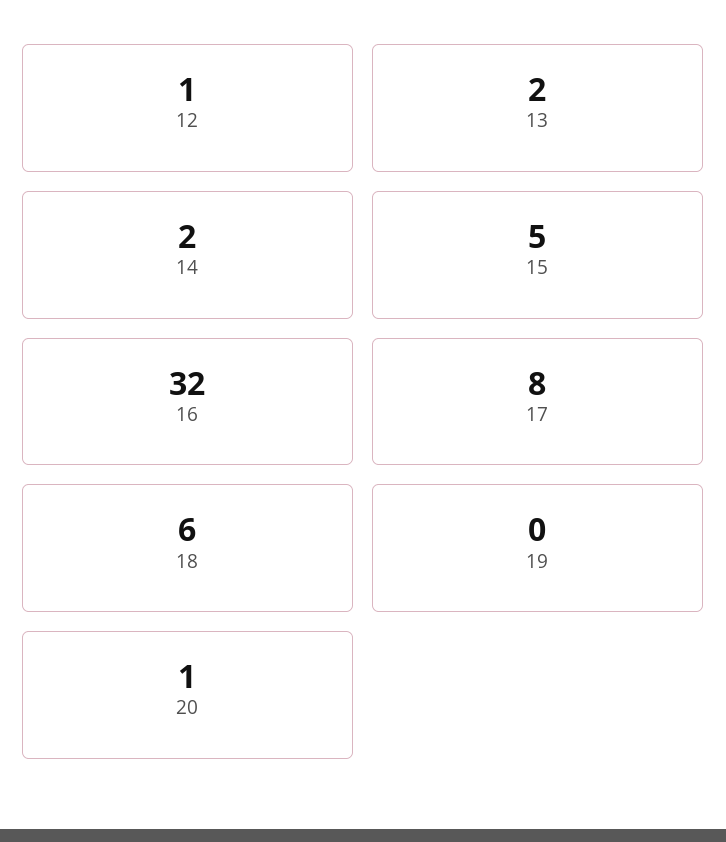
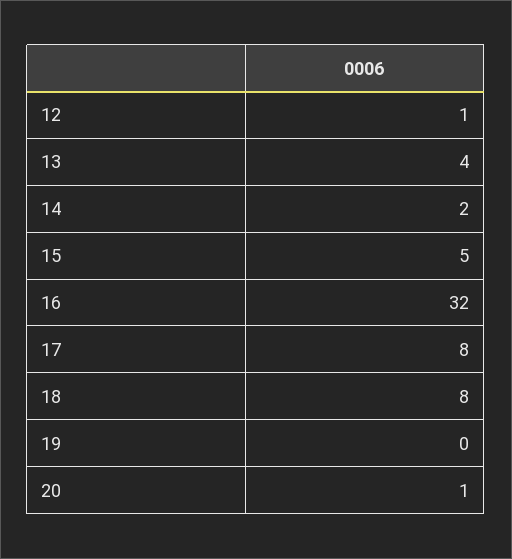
13: 2 -> 4
18: 6 -> 8

